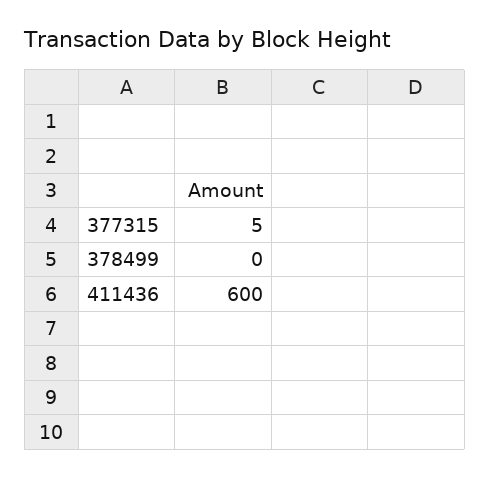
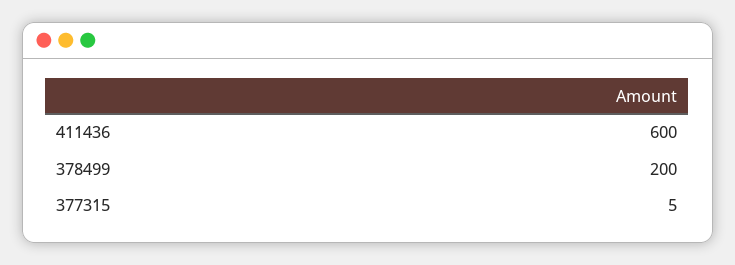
378499: 0 -> 200

